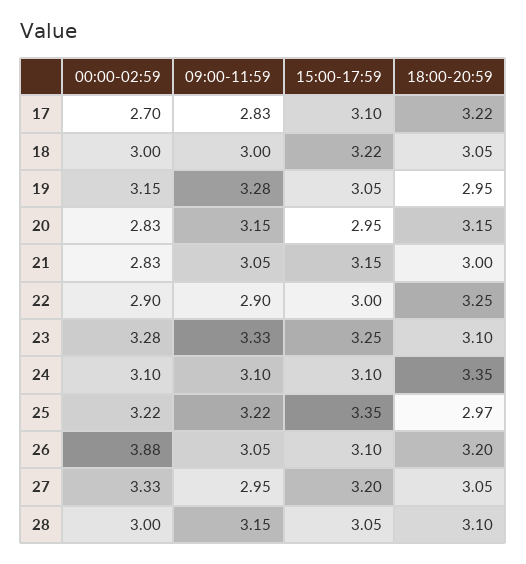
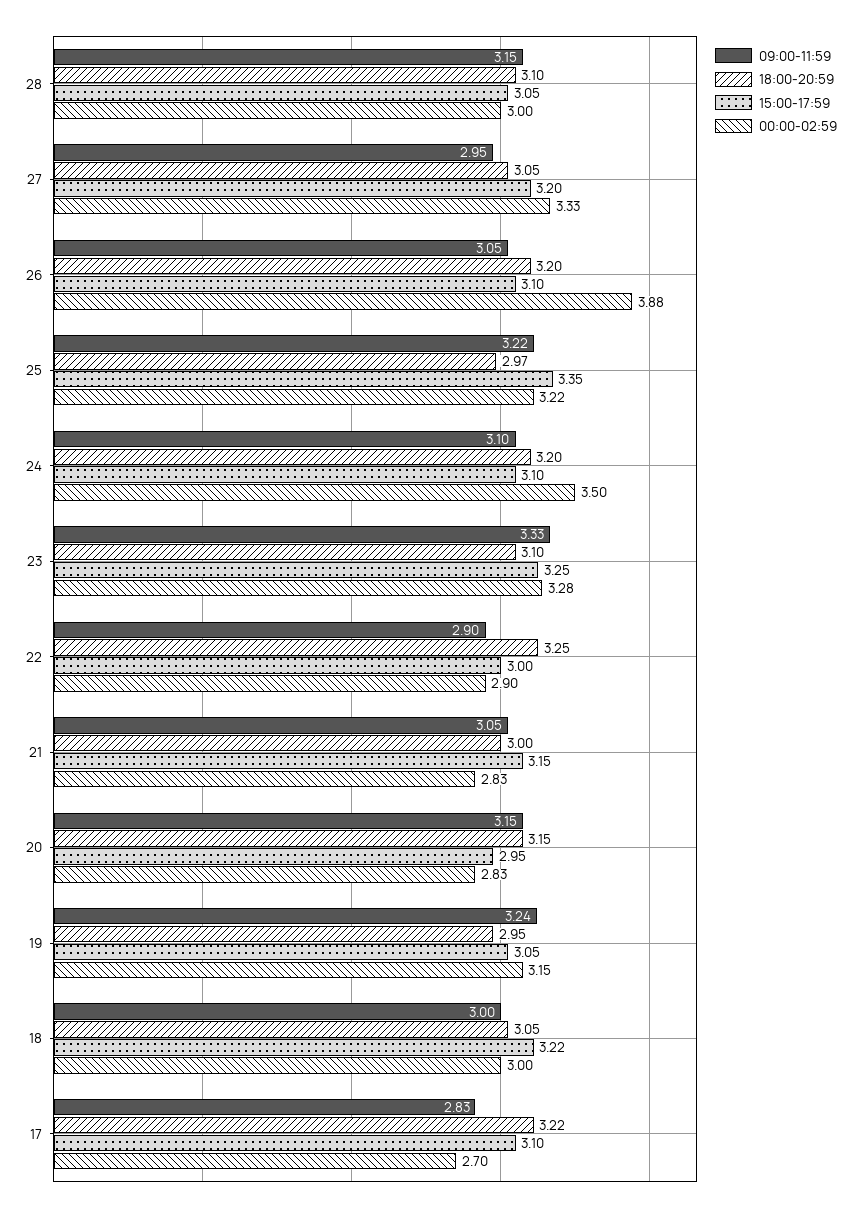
09:00-11:59, 19: 3.28 -> 3.24
00:00-02:59, 24: 3.1 -> 3.5
18:00-20:59, 24: 3.35 -> 3.2

